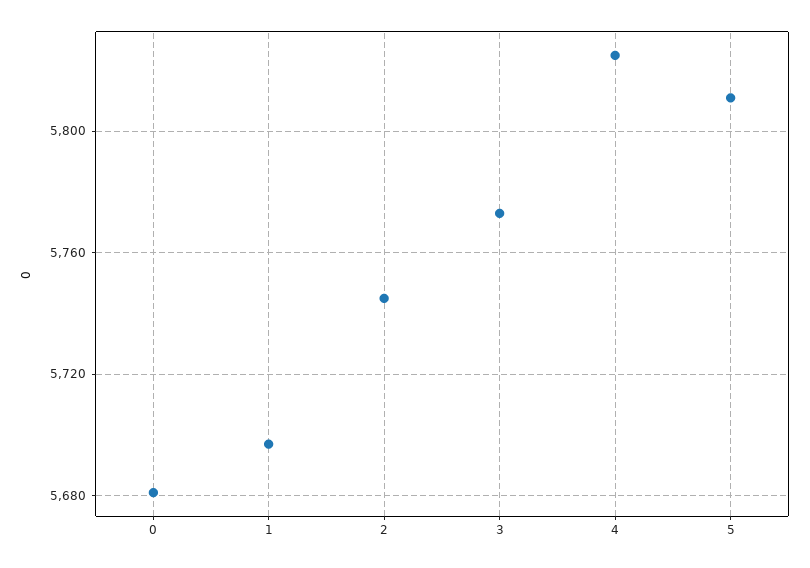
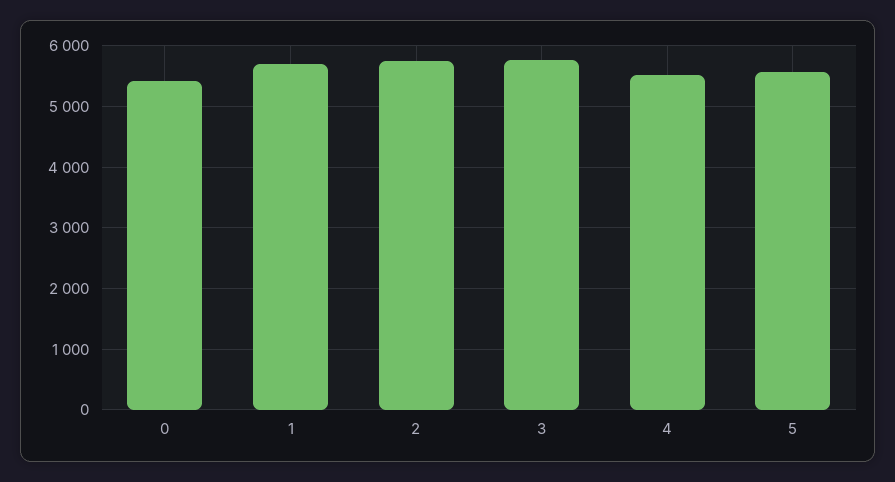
0: 5680 -> 5400
4: 5825 -> 5500
5: 5810 -> 5600

